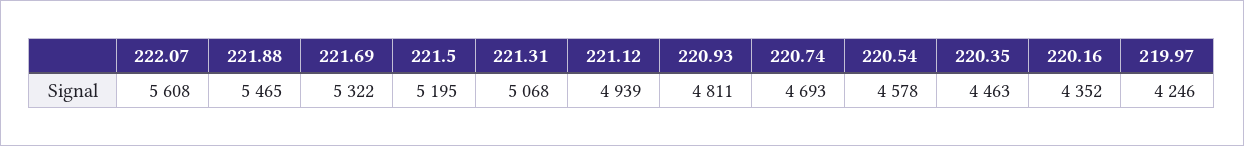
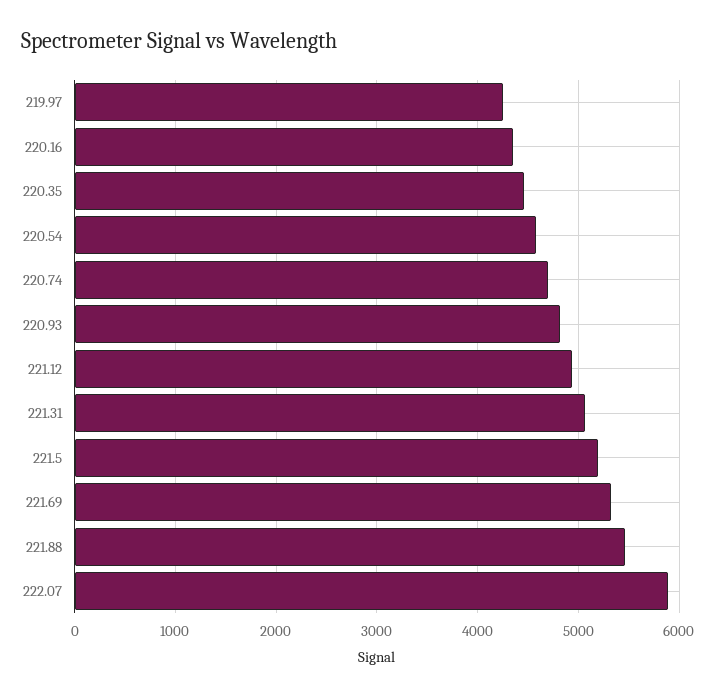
222.07: 5608 -> 5900

